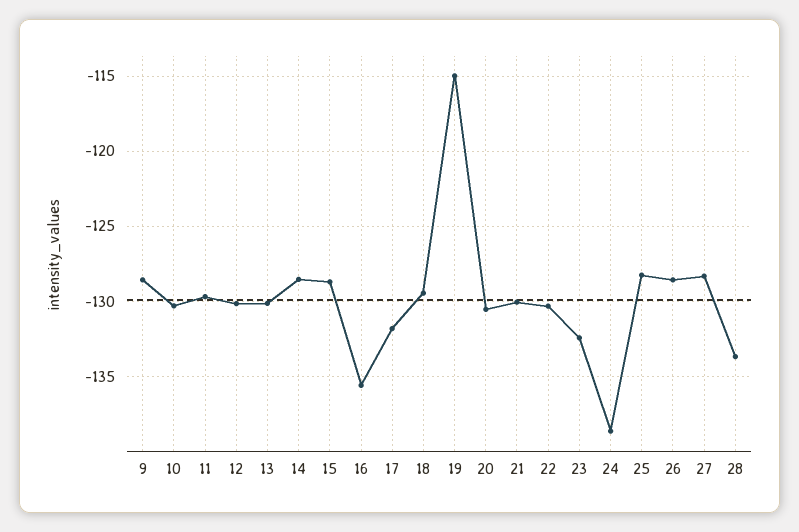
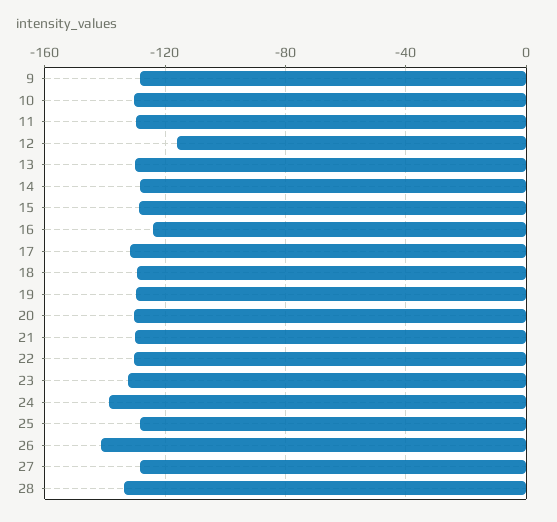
12: -130 -> -115
16: -135.5 -> -125
19: -115 -> -130
26: -128.5 -> -140

